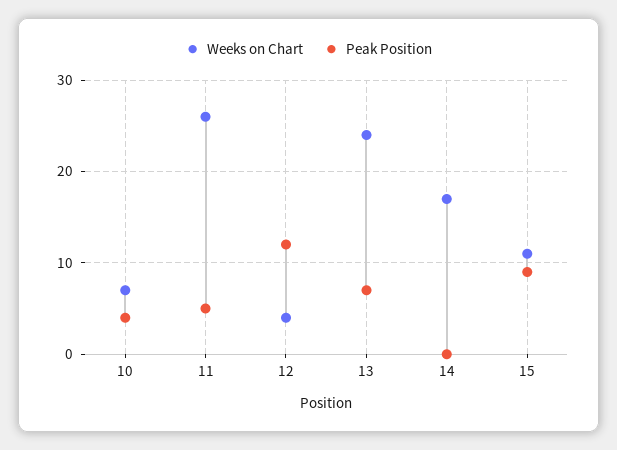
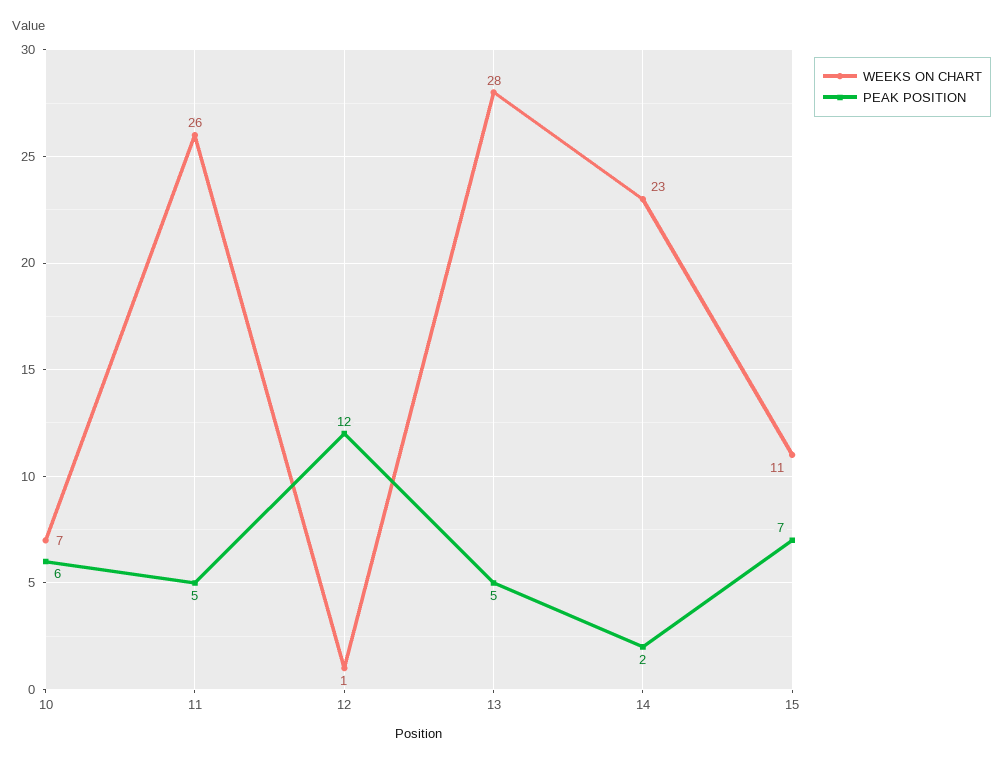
Peak Position, 10: 4 -> 6
Weeks on Chart, 12: 4 -> 1
Weeks on Chart, 13: 24 -> 28
Peak Position, 13: 7 -> 5
Weeks on Chart, 14: 17 -> 23
Peak Position, 14: 0 -> 2
Peak Position, 15: 9 -> 7

